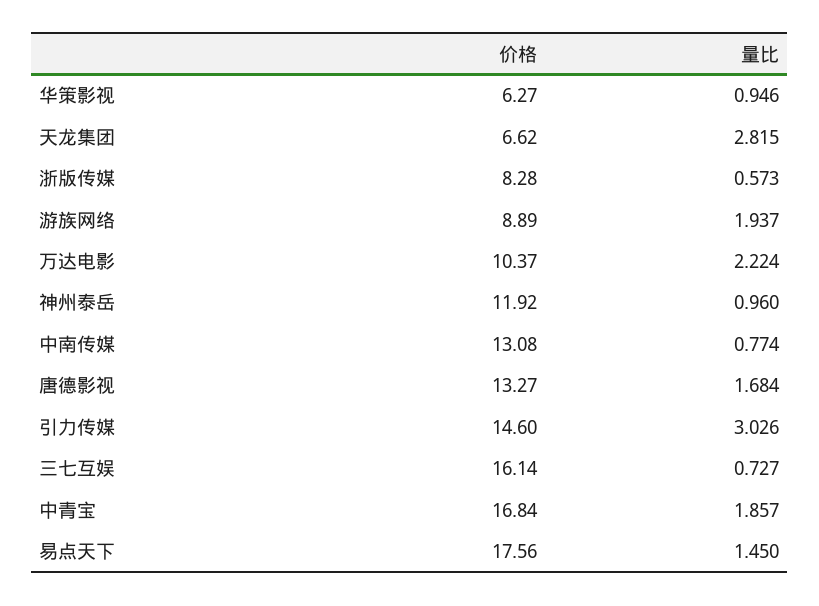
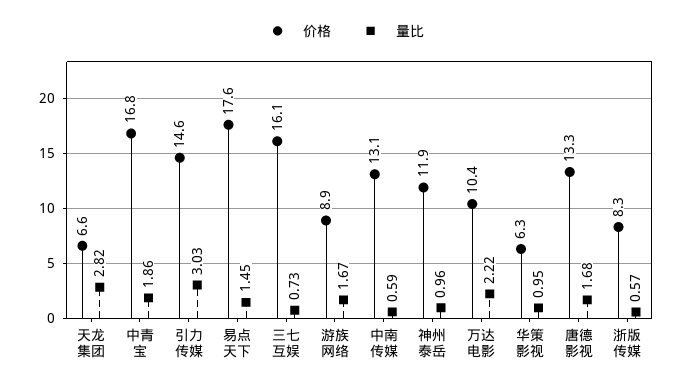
量比, 游族网络: 1.937 -> 1.67
量比, 中南传媒: 0.774 -> 0.59

